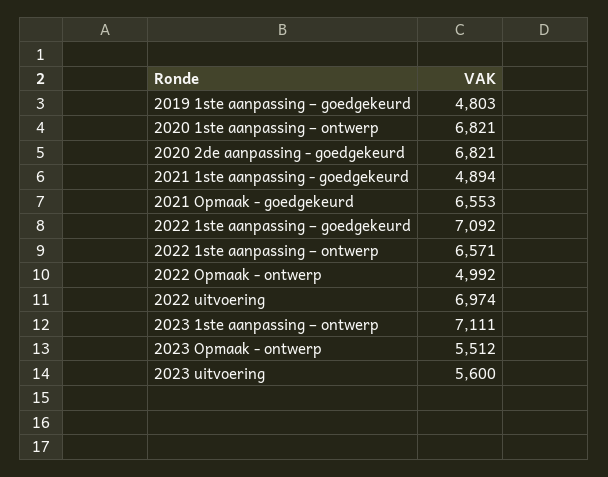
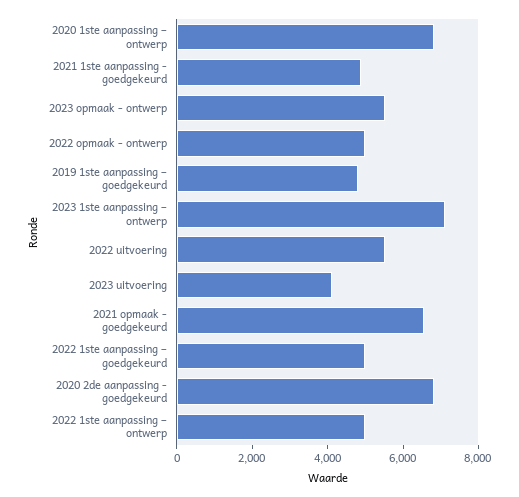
2022 1ste aanpassing – goedgekeurd: 7092 -> 5000
2022 1ste aanpassing – ontwerp: 6571 -> 5000
2022 uitvoering: 6974 -> 5500
2023 uitvoering: 5600 -> 4000

